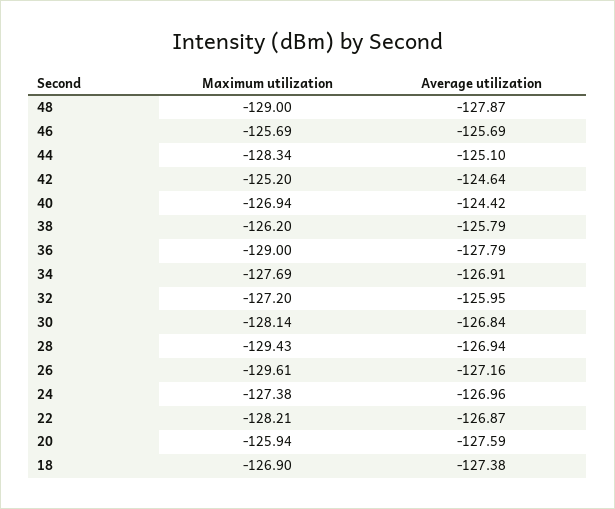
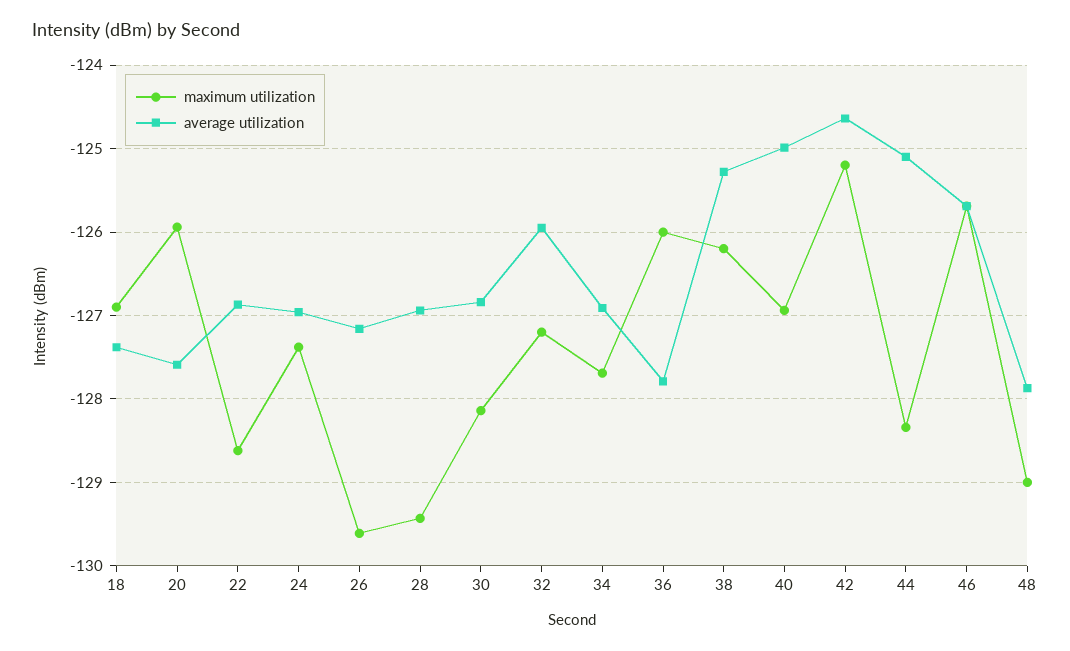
Average utilization, 40: -124.42 -> -125
Average utilization, 38: -125.79 -> -125.3
Maximum utilization, 36: -129 -> -126
Maximum utilization, 22: -128.21 -> -128.6

